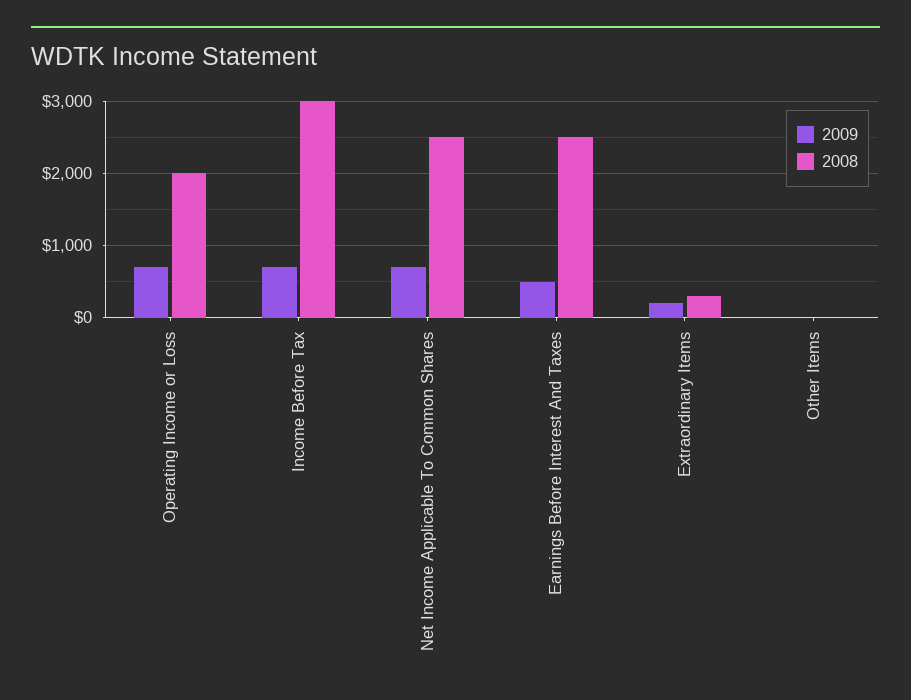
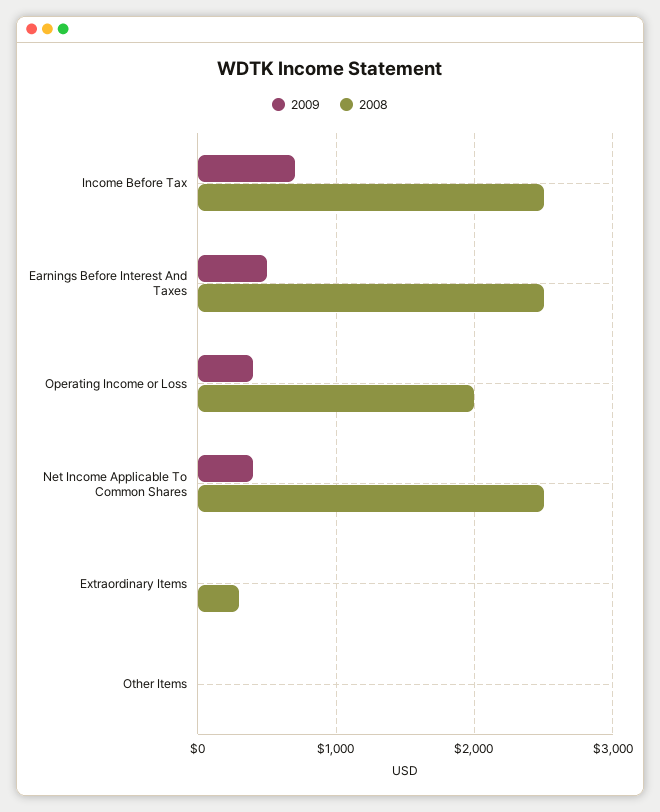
2009, Operating Income or Loss: 700 -> 400
2008, Income Before Tax: 3000 -> 2500
2009, Net Income Applicable To Common Shares: 700 -> 400
2009, Extraordinary Items: 200 -> 0

